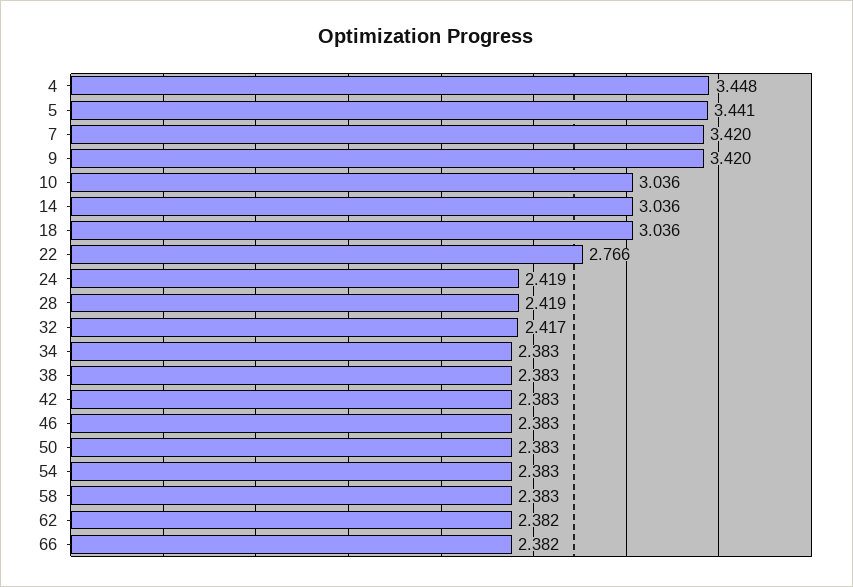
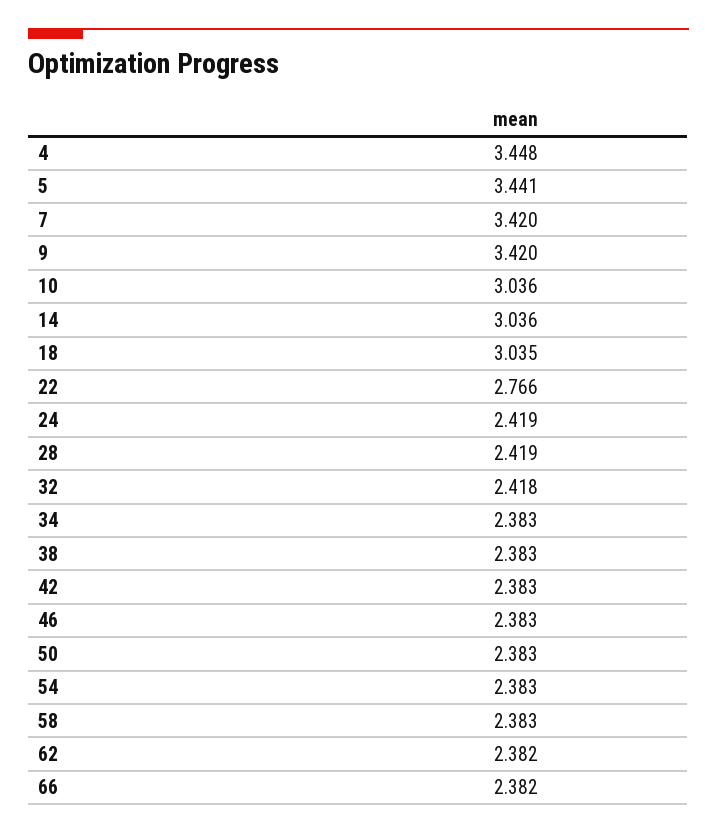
18: 3.036 -> 3.035
32: 2.417 -> 2.418

